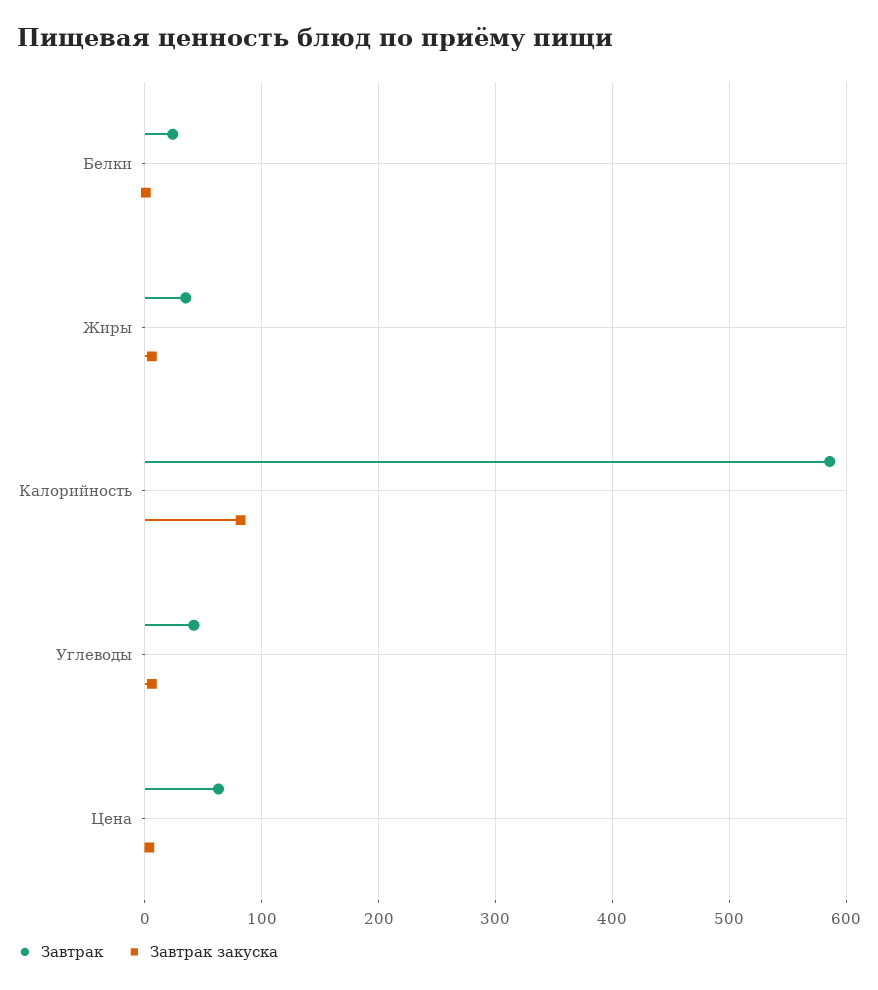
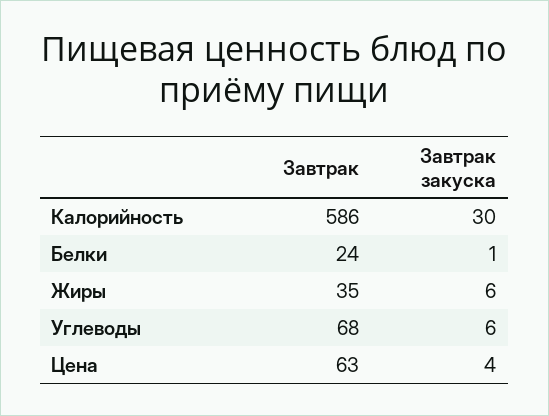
Завтрак закуска, Калорийность: 80 -> 30
Завтрак, Углеводы: 40 -> 68

